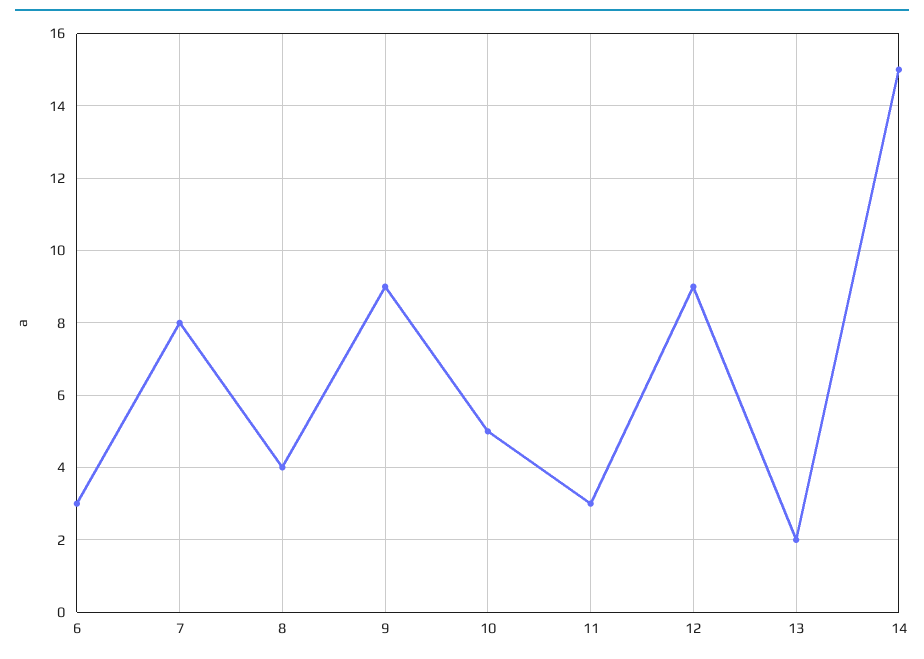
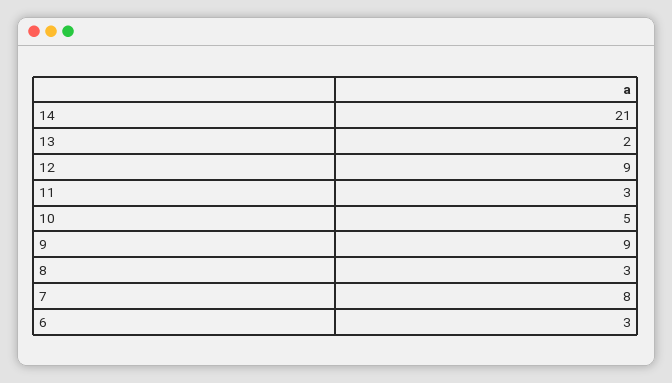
8: 4 -> 3
14: 15 -> 21

